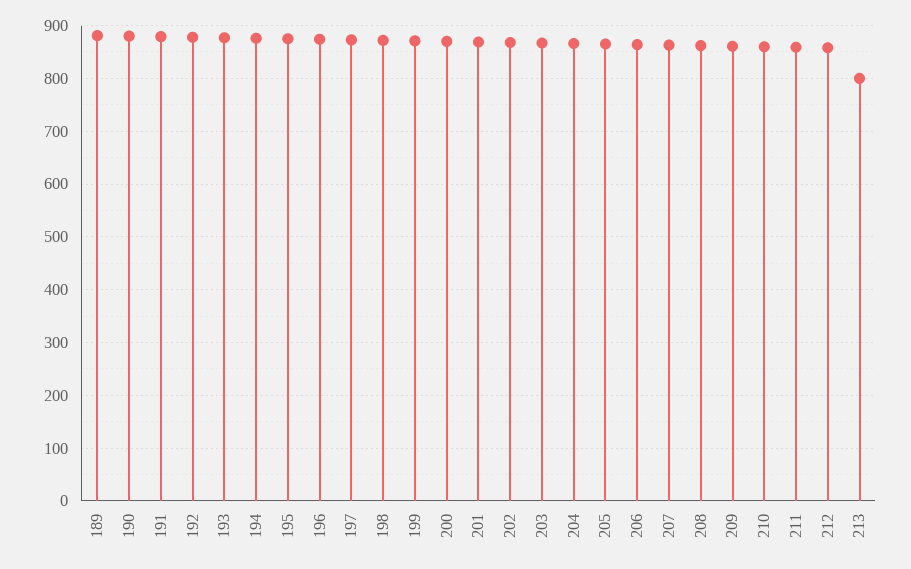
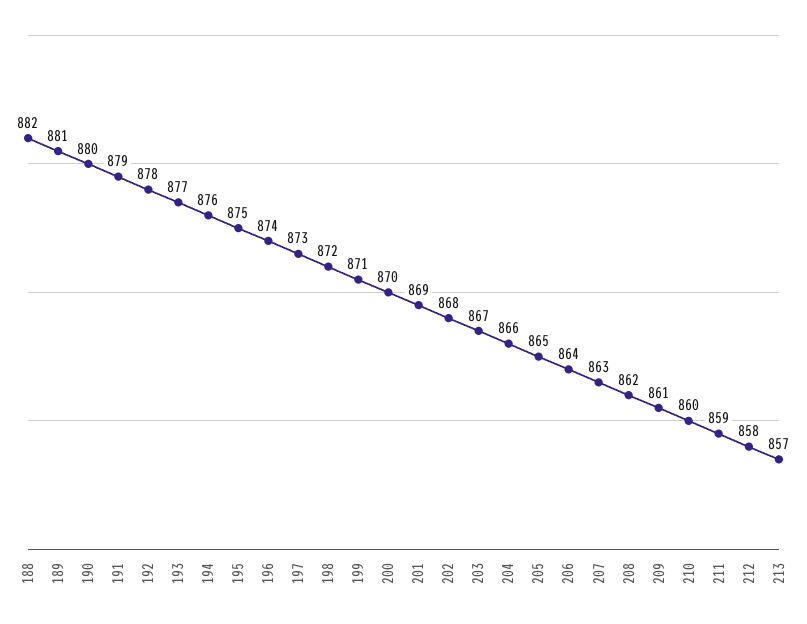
213: 800 -> 857
188: none -> 882

